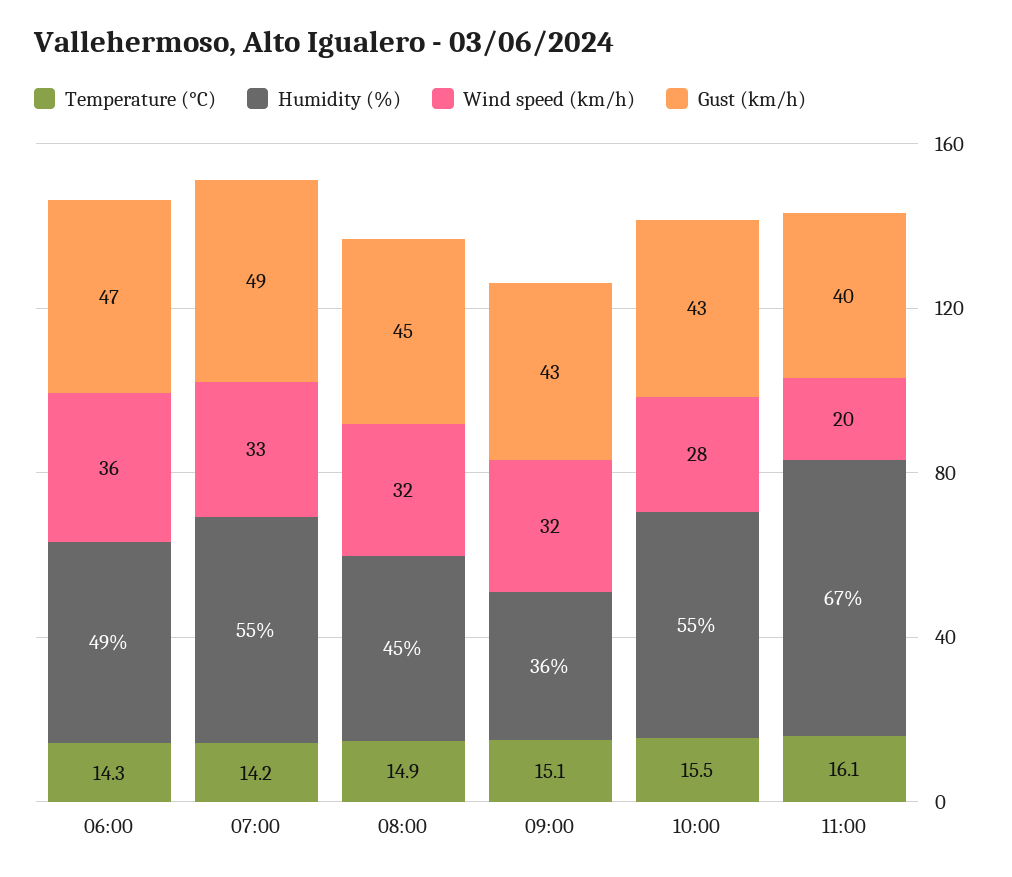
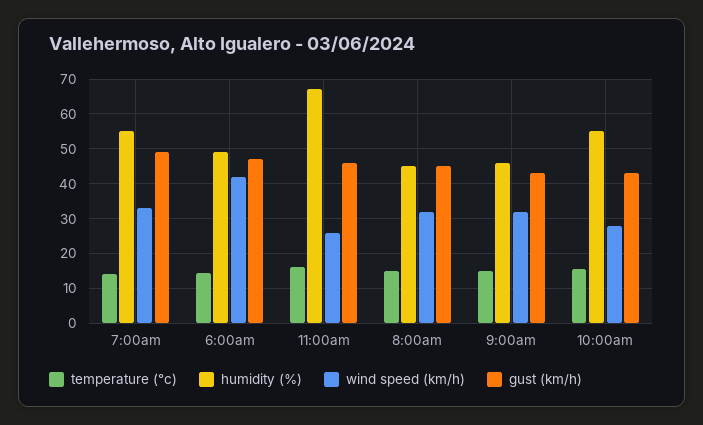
Wind speed (km/h), 06:00: 36 -> 42
Humidity (%), 09:00: 36 -> 46
Wind speed (km/h), 11:00: 20 -> 26
Gust (km/h), 11:00: 40 -> 46

